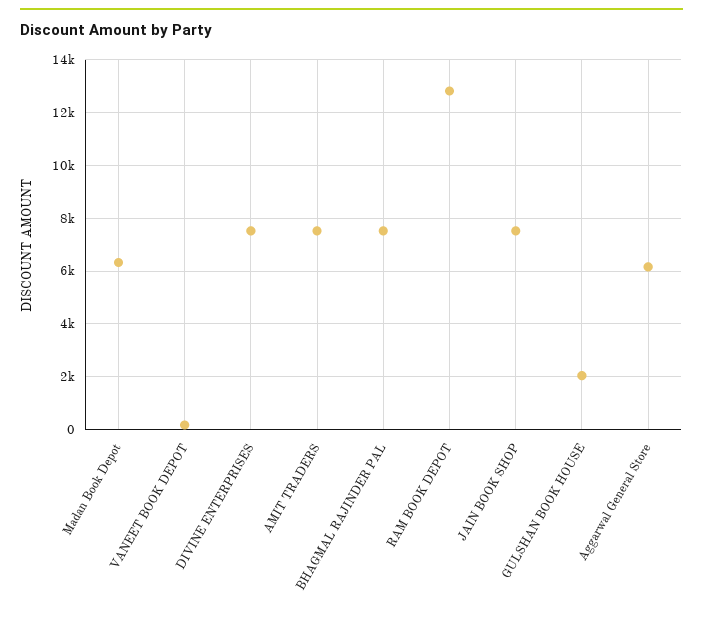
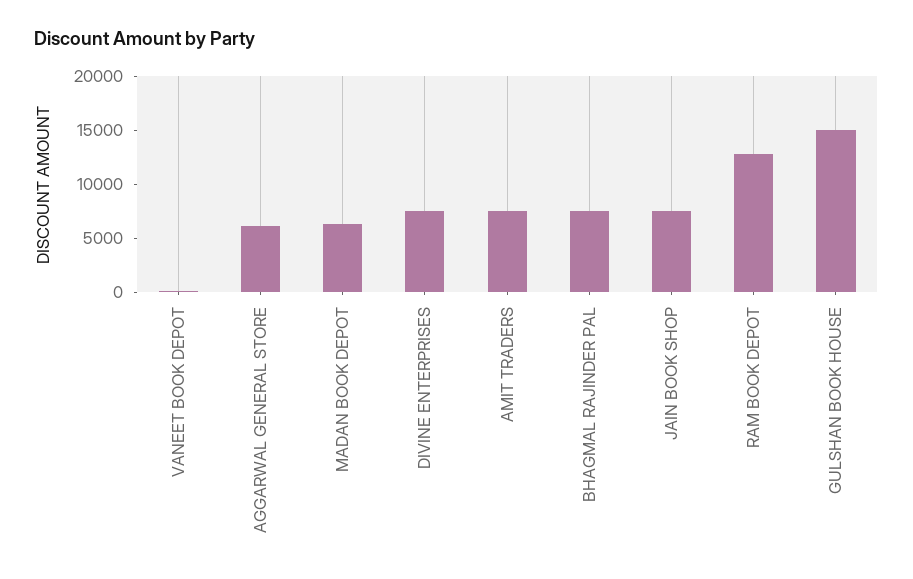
GULSHAN BOOK HOUSE: 2000 -> 15000

